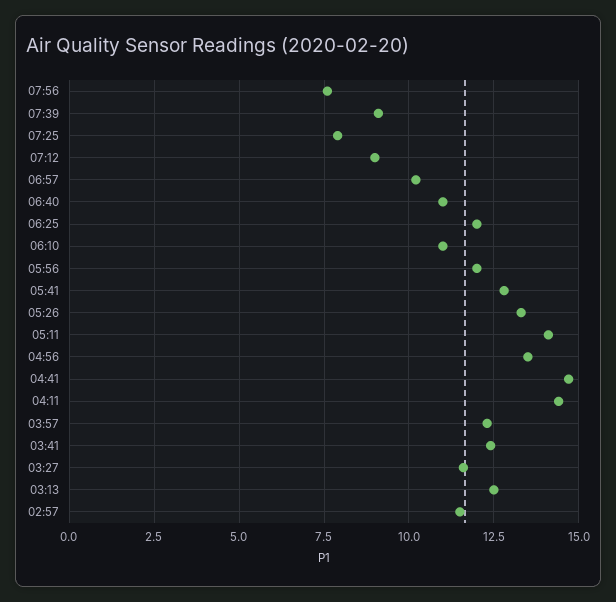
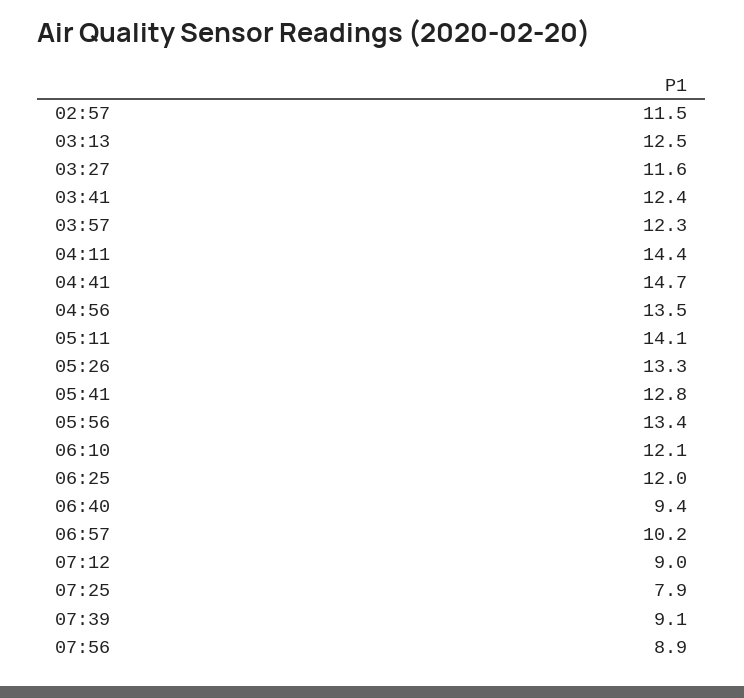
07:56: 7.5 -> 8.9
06:40: 11 -> 9.4
06:10: 11 -> 12.1
05:56: 12 -> 13.4

